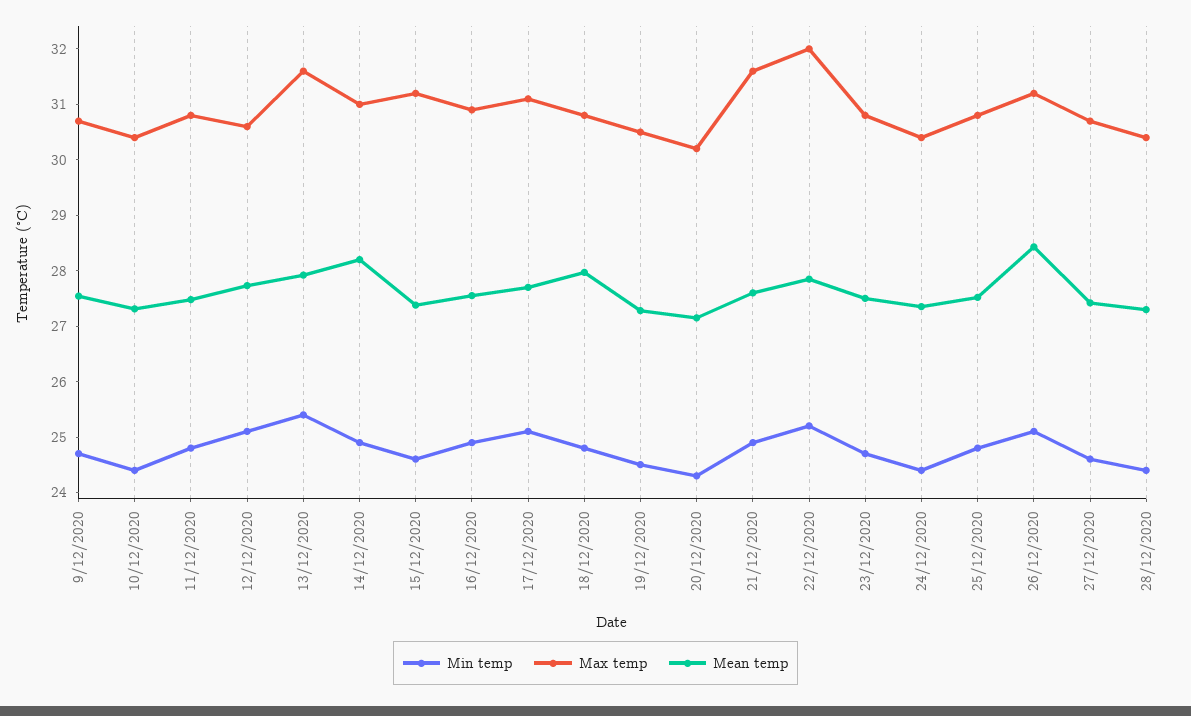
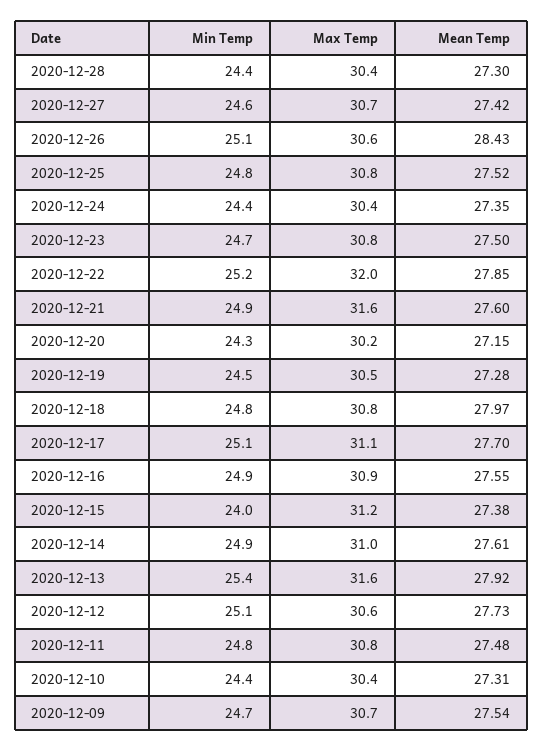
Mean temp, 14/12/2020: 28.2 -> 27.61
Min temp, 15/12/2020: 24.6 -> 24
Max temp, 26/12/2020: 31.2 -> 30.6

